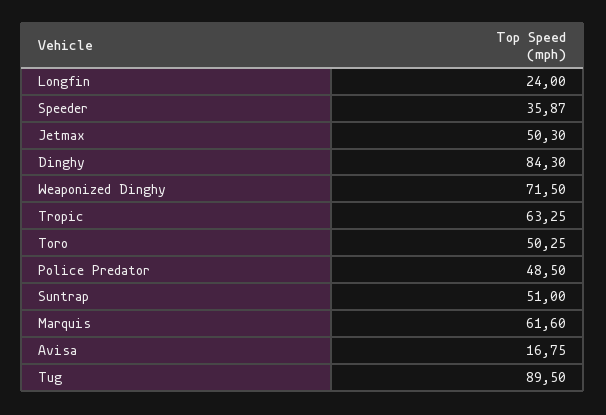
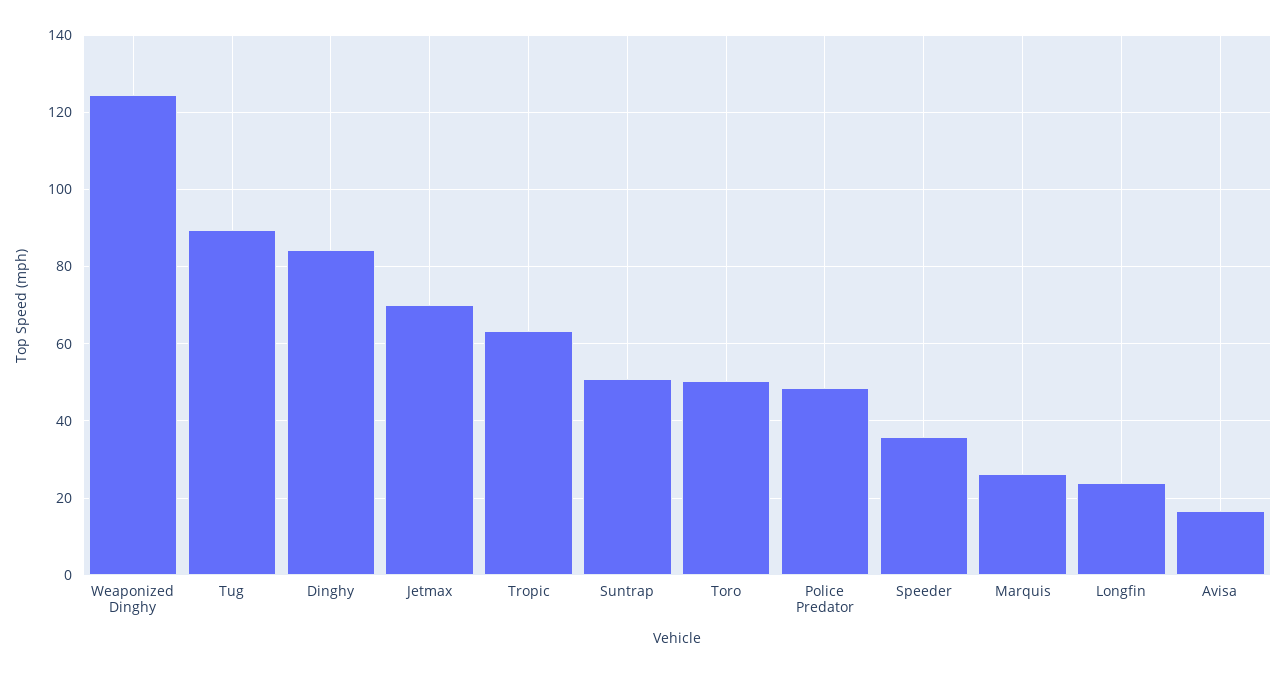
Jetmax: 50.3 -> 70
Weaponized Dinghy: 71.5 -> 124
Marquis: 61.6 -> 26

